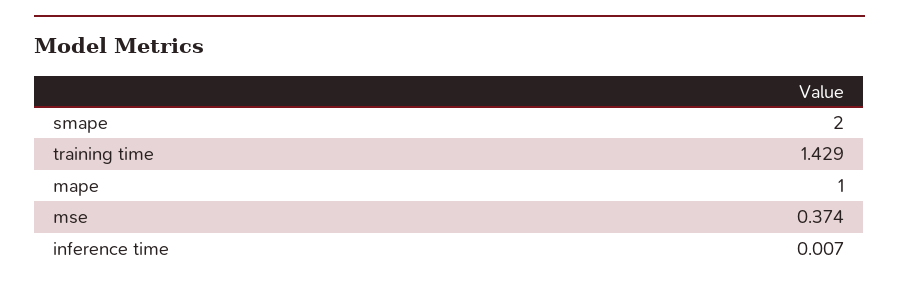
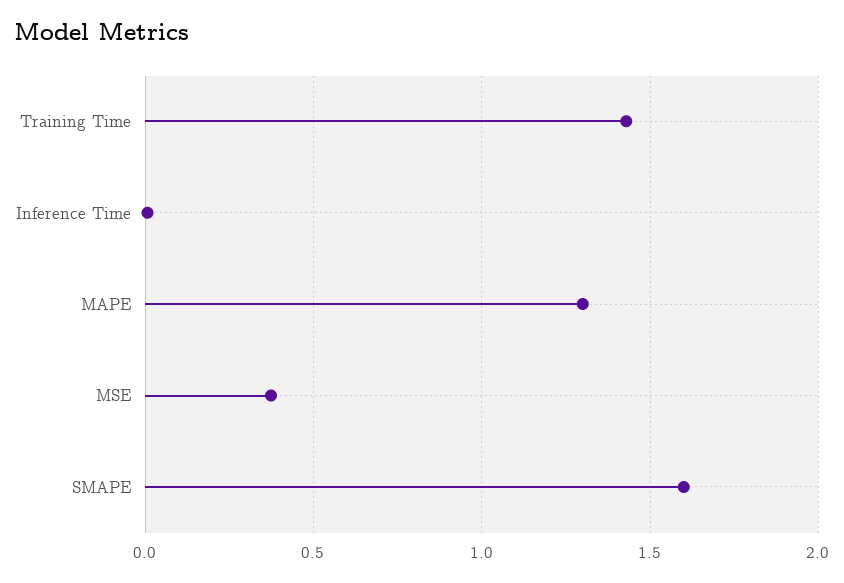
smape: 2 -> 1.6
mape: 1 -> 1.3

